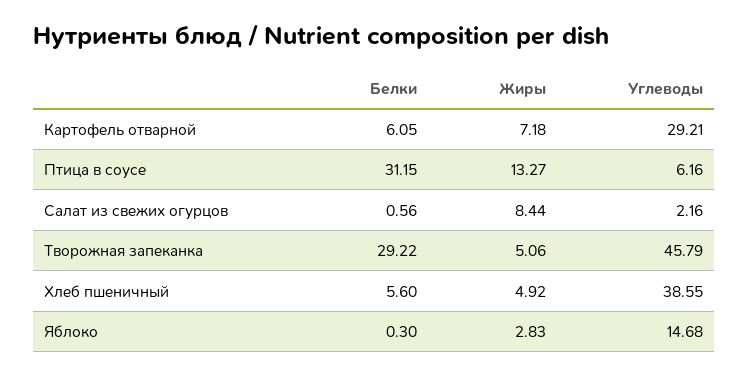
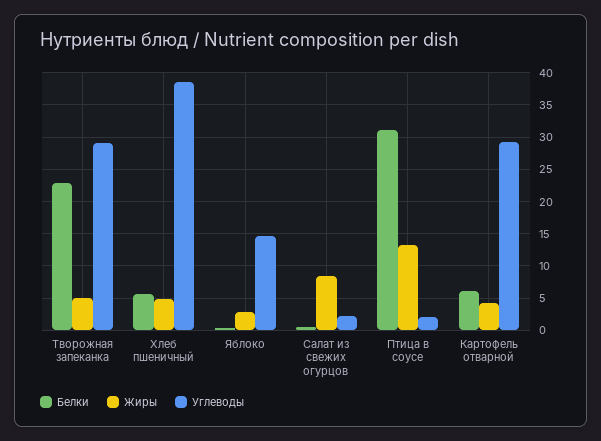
Жиры, Картофель отварной: 7.18 -> 4
Углеводы, Птица в соусе: 6.16 -> 2
Белки, Творожная запеканка: 29.22 -> 23
Углеводы, Творожная запеканка: 45.79 -> 29

